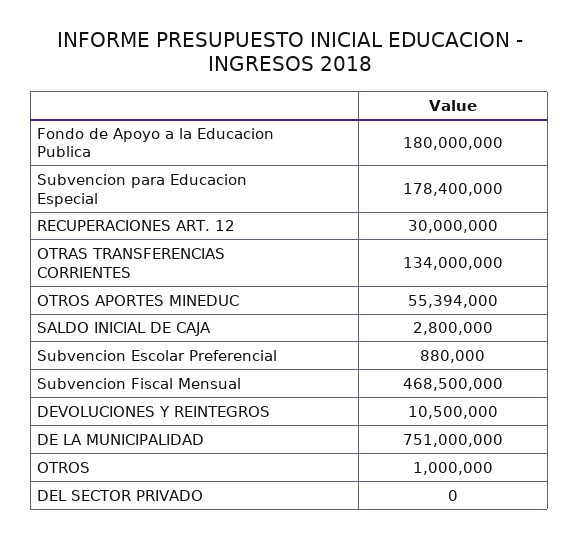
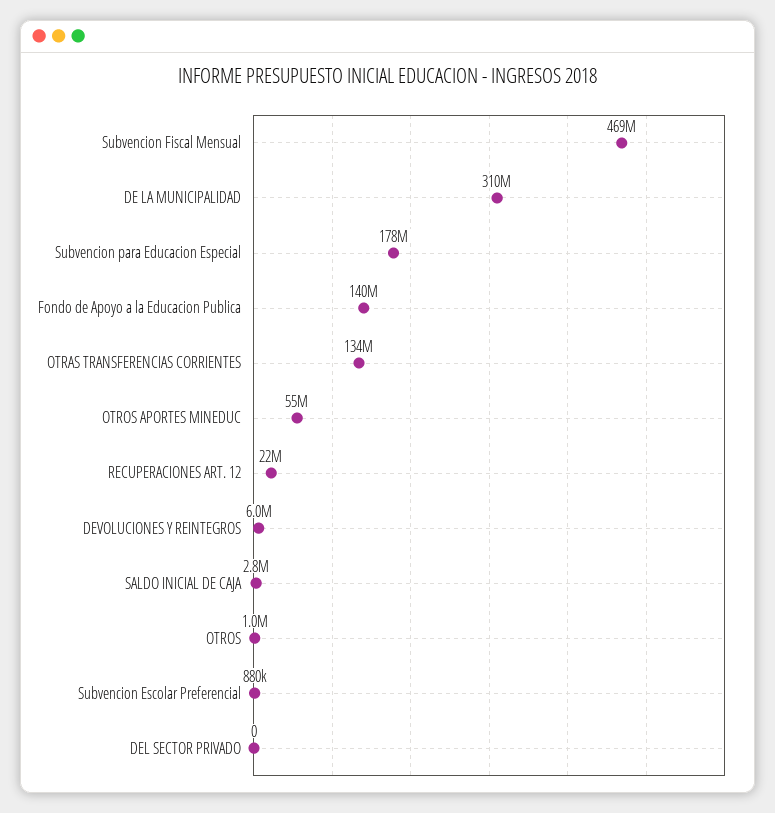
Fondo de Apoyo a la Educacion Publica: 180000000 -> 140000000
RECUPERACIONES ART. 12: 30000000 -> 22000000
DEVOLUCIONES Y REINTEGROS: 10500000 -> 6000000
DE LA MUNICIPALIDAD: 751000000 -> 310000000

